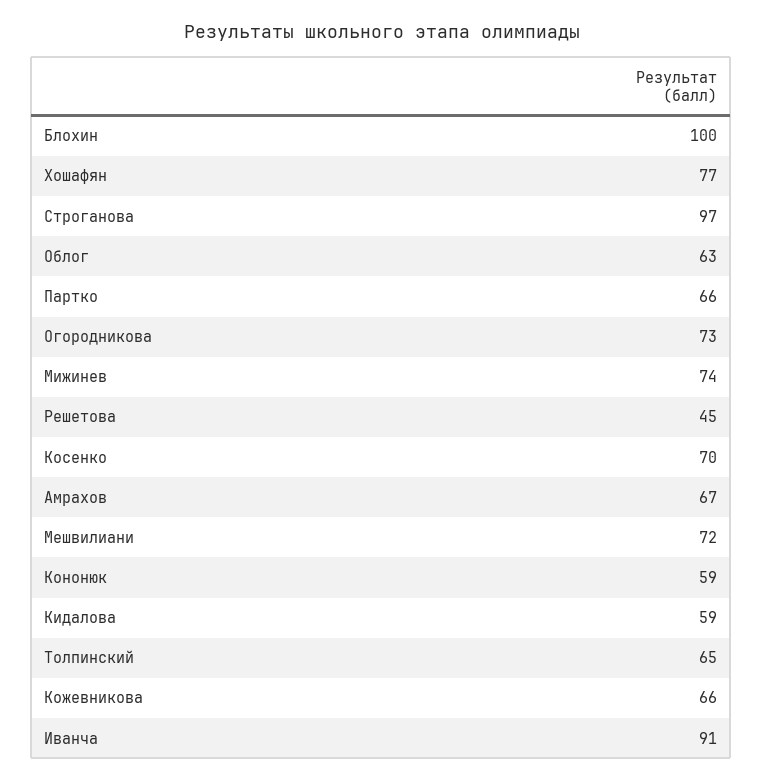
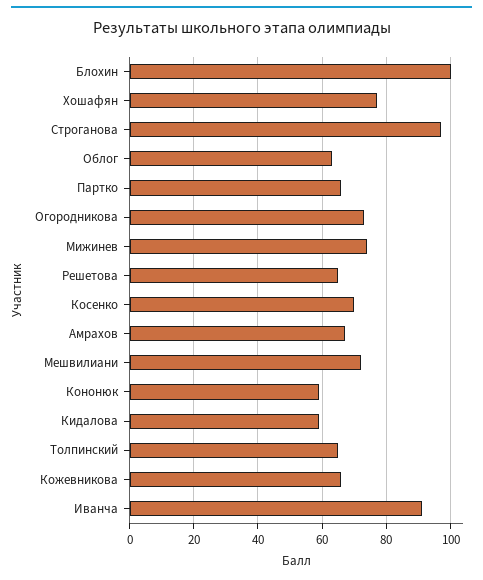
Решетова: 45 -> 65

